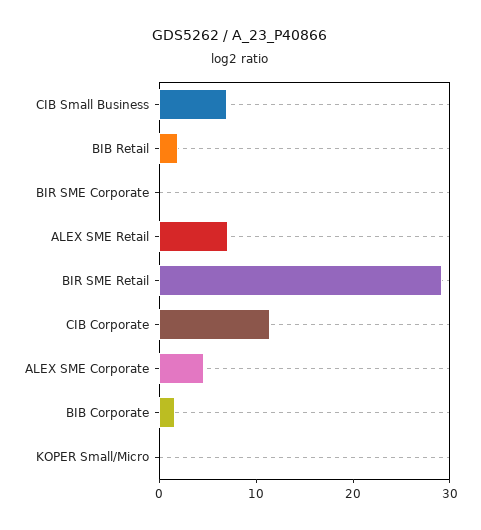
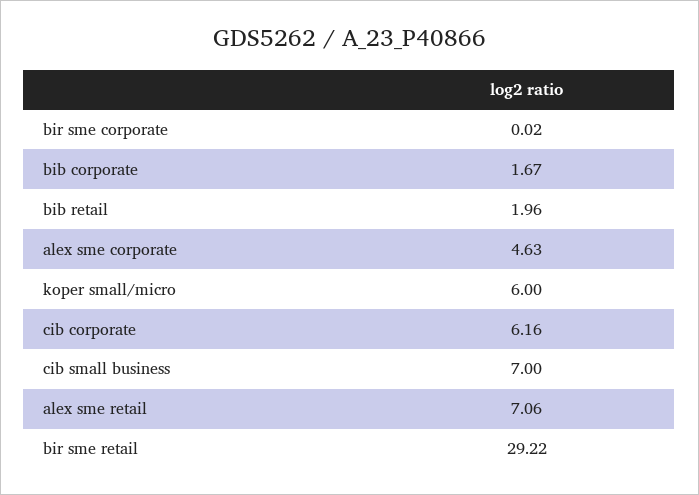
CIB Corporate: 12 -> 6.16
KOPER Small/Micro: 0 -> 6

